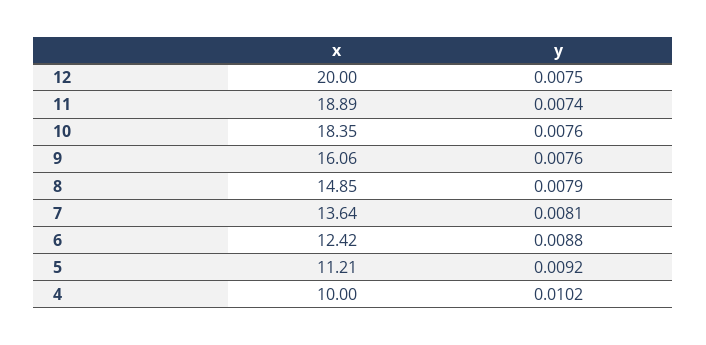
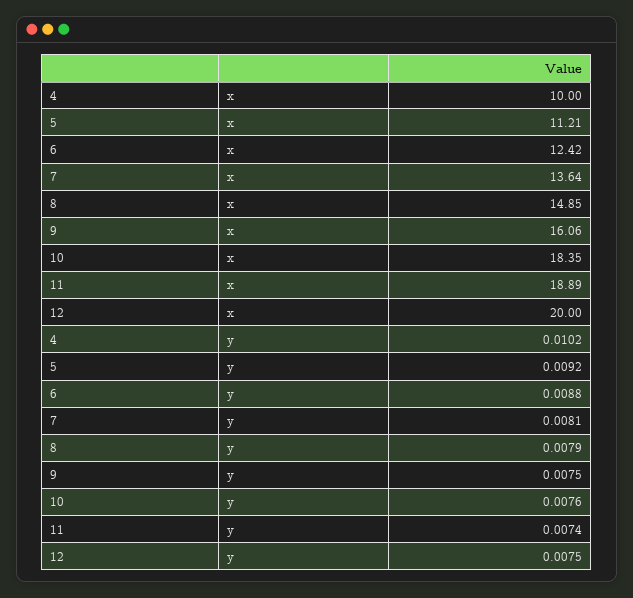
y, 9: 0.0076 -> 0.0075

